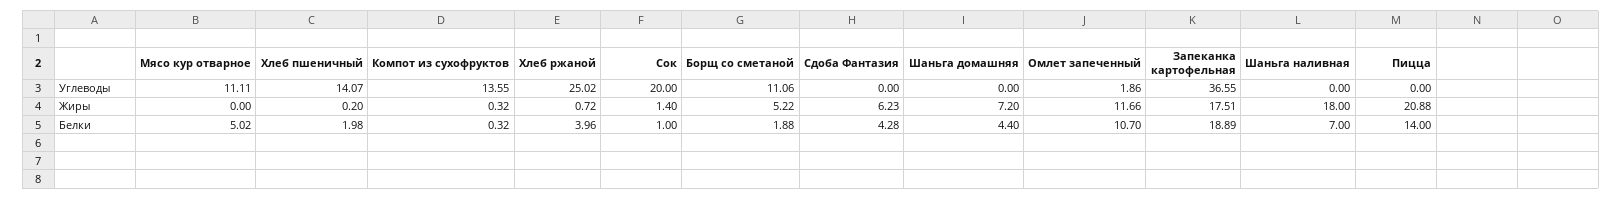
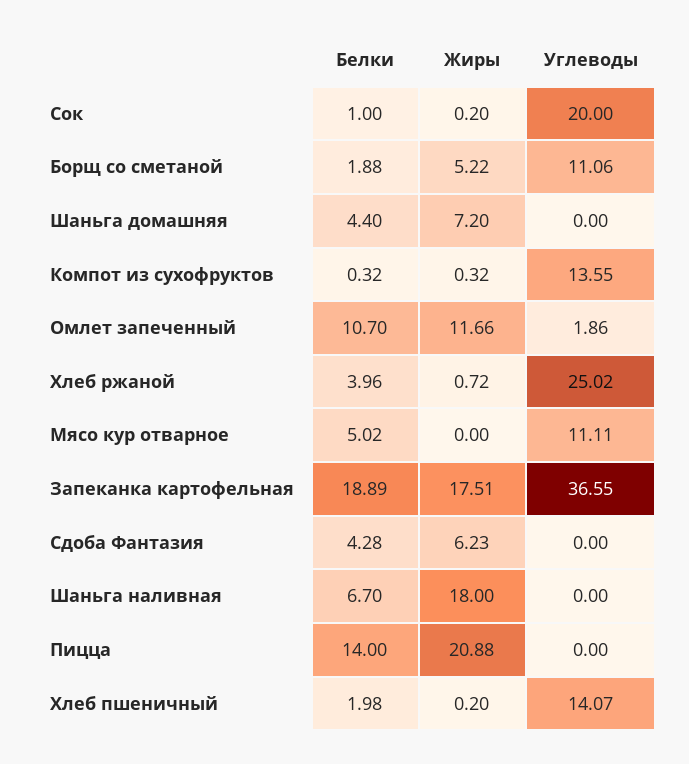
Сок, Жиры: 1.4 -> 0.2
Шаньга наливная, Белки: 7 -> 6.7

